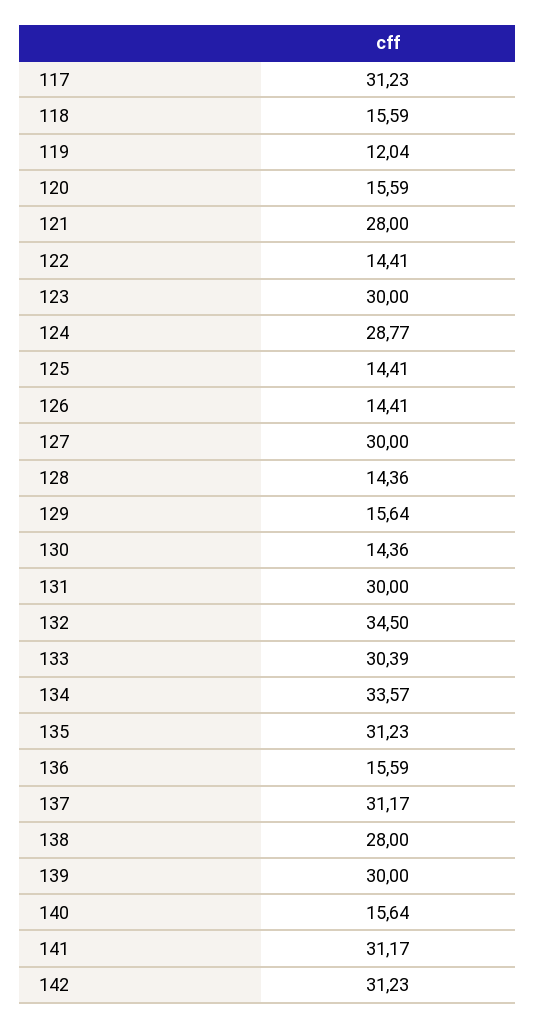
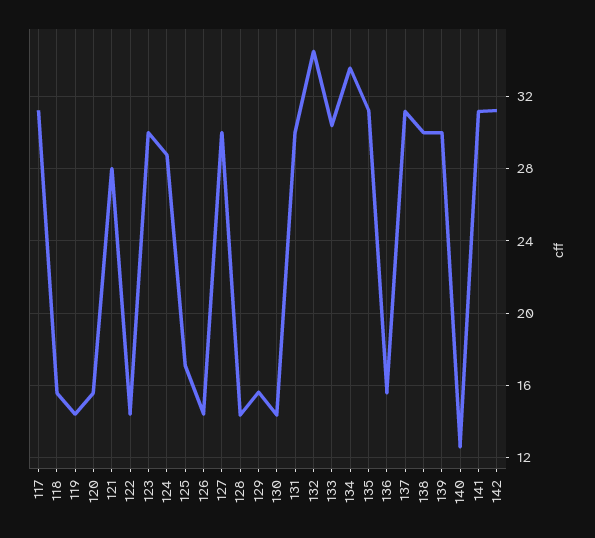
119: 12.04 -> 14.5
125: 14.41 -> 17
138: 28 -> 30
140: 15.64 -> 12.5

